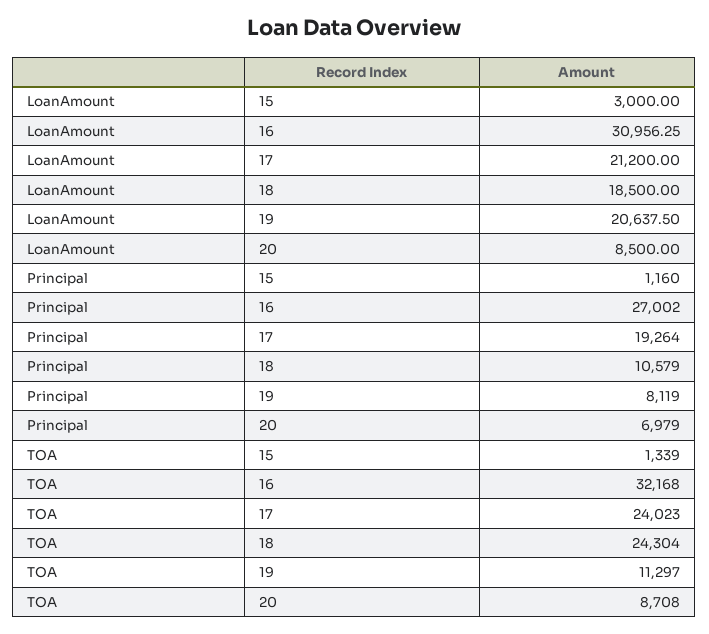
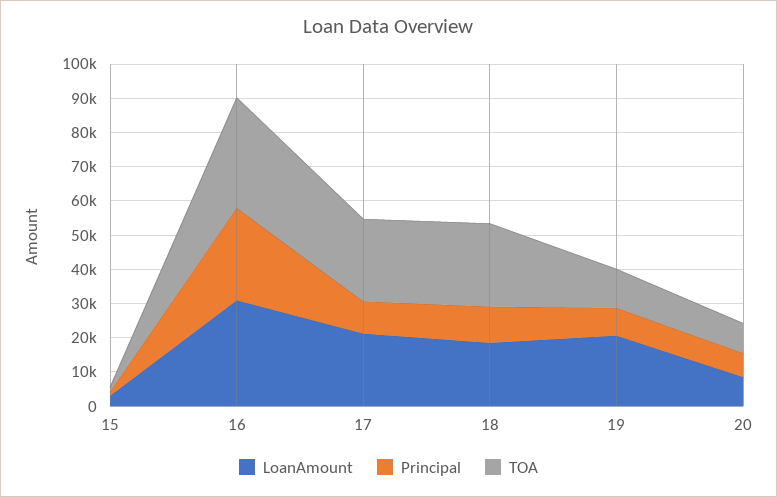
Principal, 17: 19264 -> 10000

